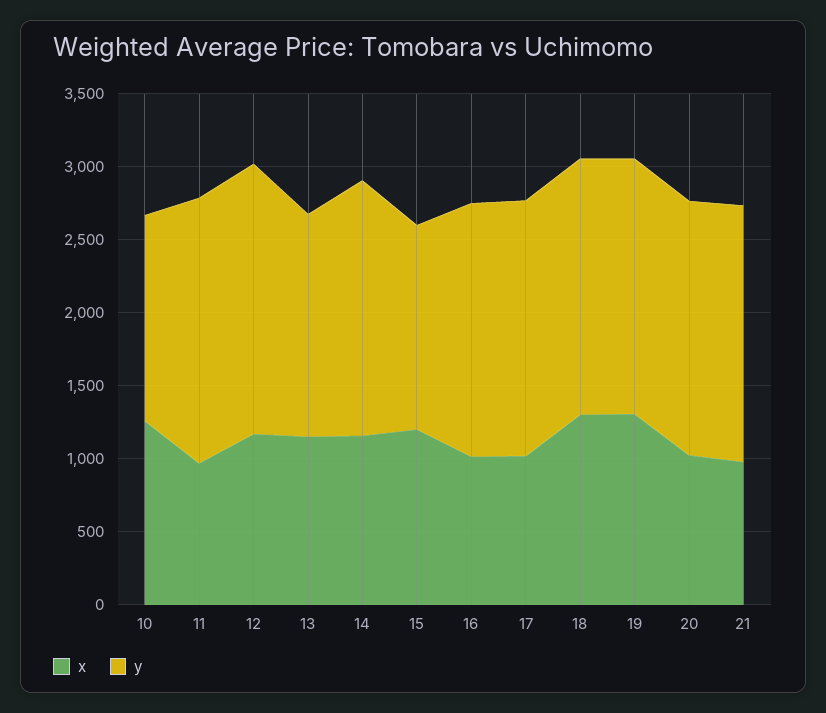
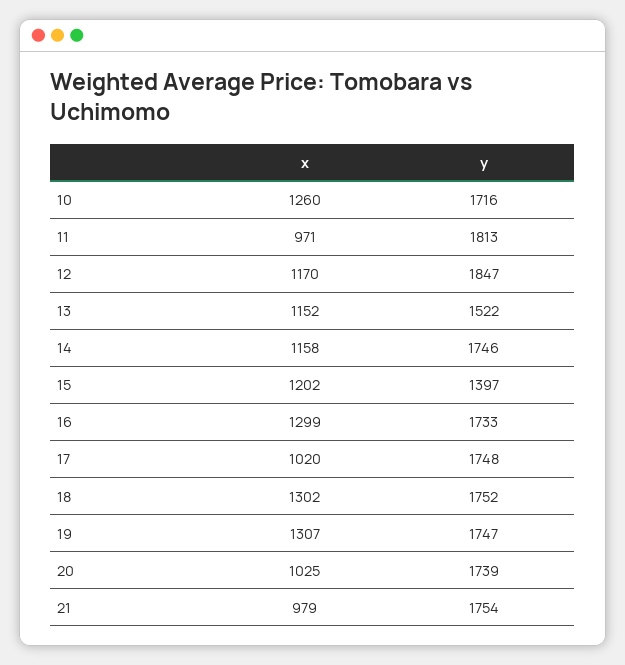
y, 10: 1400 -> 1716
x, 16: 1000 -> 1299

